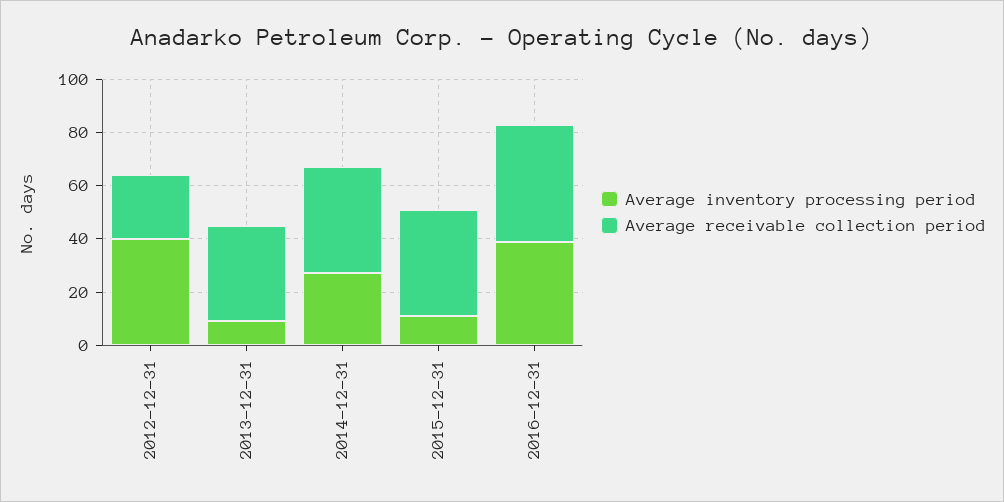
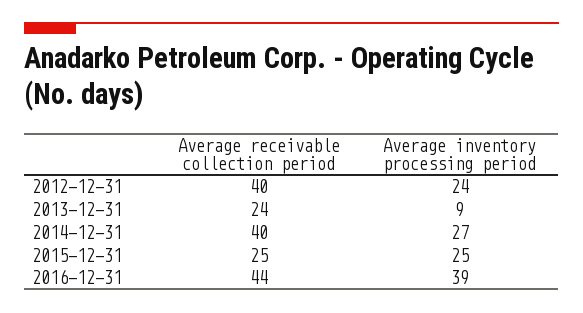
Average inventory processing period, 2012-12-31: 40 -> 24
Average receivable collection period, 2012-12-31: 25 -> 40
Average receivable collection period, 2013-12-31: 35 -> 24
Average inventory processing period, 2015-12-31: 10 -> 25
Average receivable collection period, 2015-12-31: 40 -> 25

